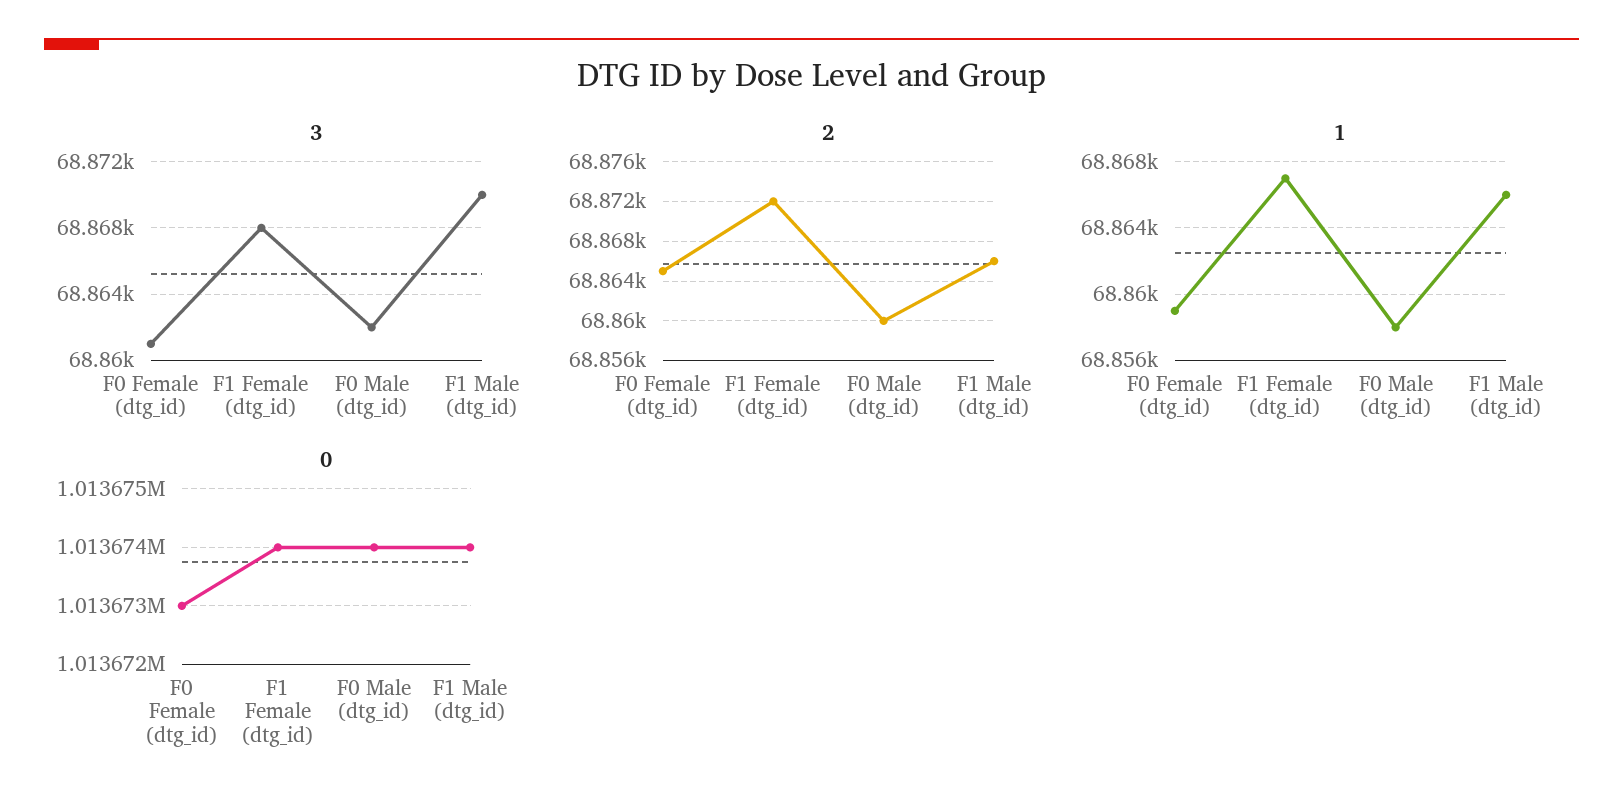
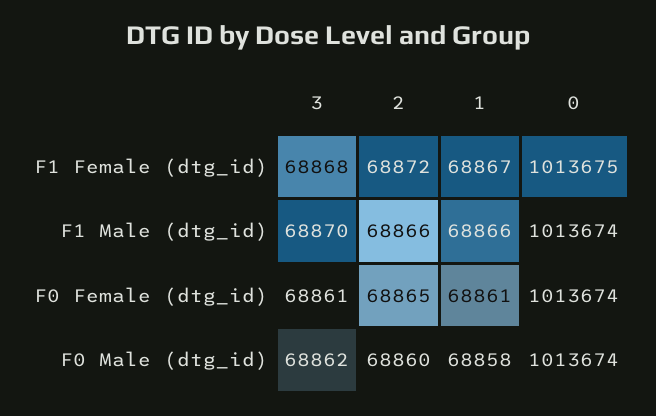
1, F0 Female (dtg_id): 68859 -> 68861
0, F0 Female (dtg_id): 1013673 -> 1013674
0, F1 Female (dtg_id): 1013674 -> 1013675

